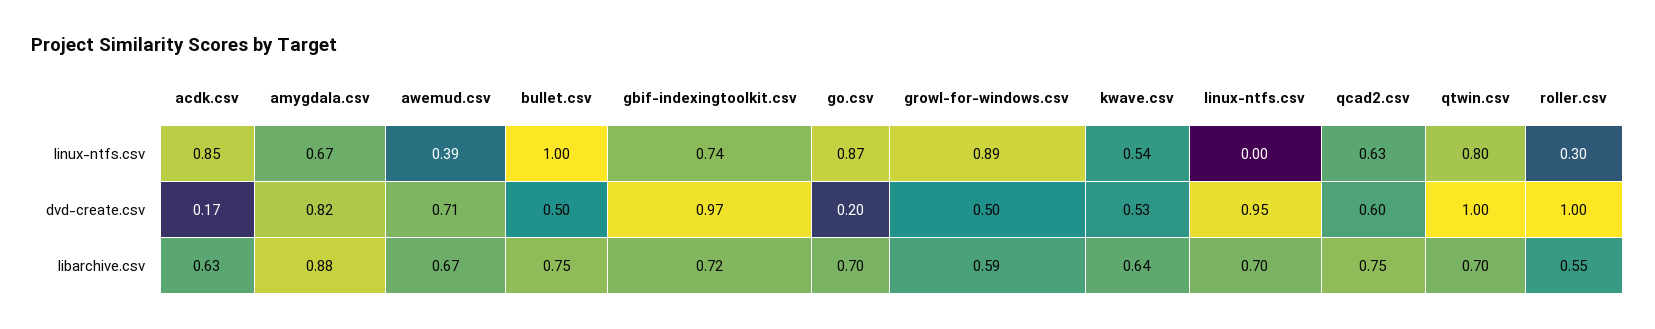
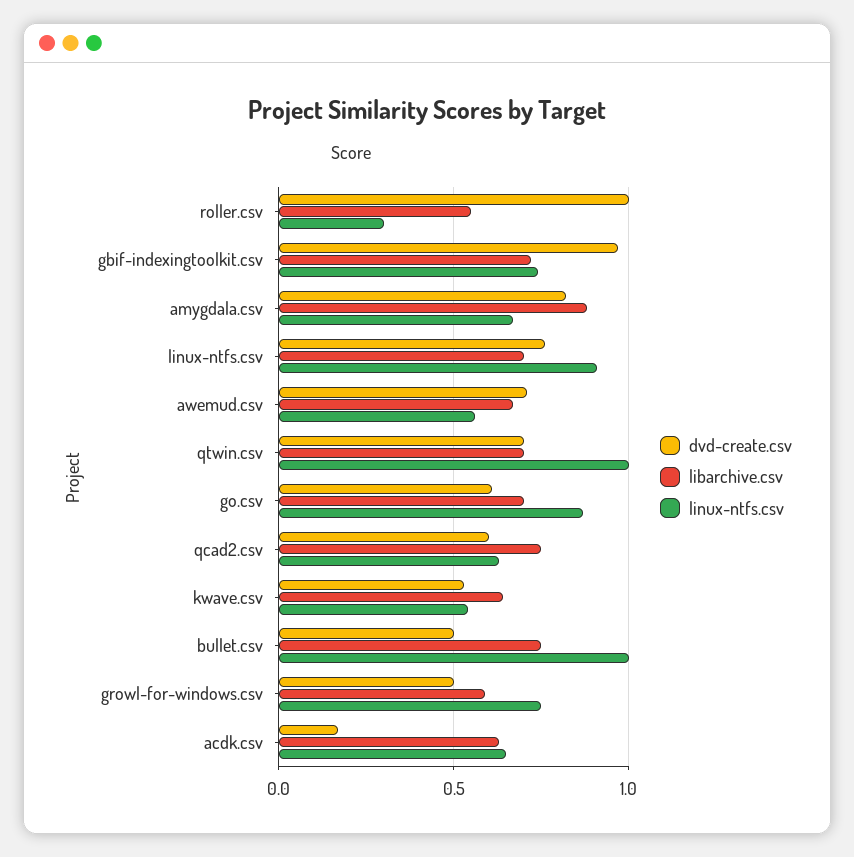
linux-ntfs.csv, acdk.csv: 0.85 -> 0.65
linux-ntfs.csv, awemud.csv: 0.39 -> 0.55
linux-ntfs.csv, growl-for-windows.csv: 0.89 -> 0.75
linux-ntfs.csv, linux-ntfs.csv: 0 -> 0.9
linux-ntfs.csv, qtwin.csv: 0.8 -> 1
dvd-create.csv, go.csv: 0.2 -> 0.6
dvd-create.csv, linux-ntfs.csv: 0.95 -> 0.75
dvd-create.csv, qtwin.csv: 1 -> 0.7

